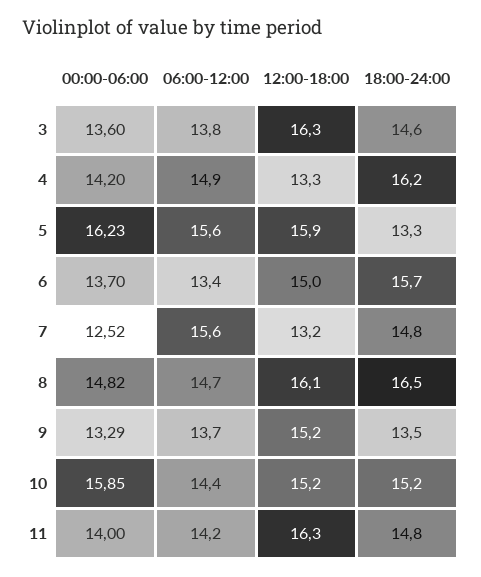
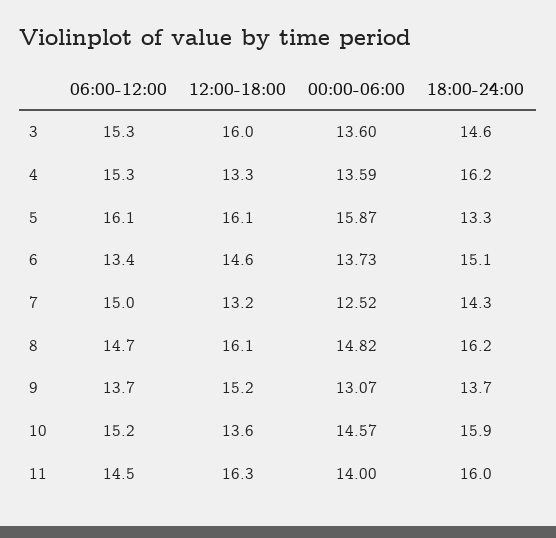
06:00-12:00, 3: 13.8 -> 15.3
12:00-18:00, 3: 16.3 -> 16
00:00-06:00, 4: 14.2 -> 13.59
06:00-12:00, 4: 14.9 -> 15.3
00:00-06:00, 5: 16.23 -> 15.87
06:00-12:00, 5: 15.6 -> 16.1
12:00-18:00, 5: 15.9 -> 16.1
00:00-06:00, 6: 13.7 -> 13.73
12:00-18:00, 6: 15 -> 14.6
18:00-24:00, 6: 15.7 -> 15.1
06:00-12:00, 7: 15.6 -> 15
18:00-24:00, 7: 14.8 -> 14.3
18:00-24:00, 8: 16.5 -> 16.2
00:00-06:00, 9: 13.29 -> 13.07
18:00-24:00, 9: 13.5 -> 13.7
00:00-06:00, 10: 15.85 -> 14.57
06:00-12:00, 10: 14.4 -> 15.2
12:00-18:00, 10: 15.2 -> 13.6
18:00-24:00, 10: 15.2 -> 15.9
06:00-12:00, 11: 14.2 -> 14.5
18:00-24:00, 11: 14.8 -> 16

